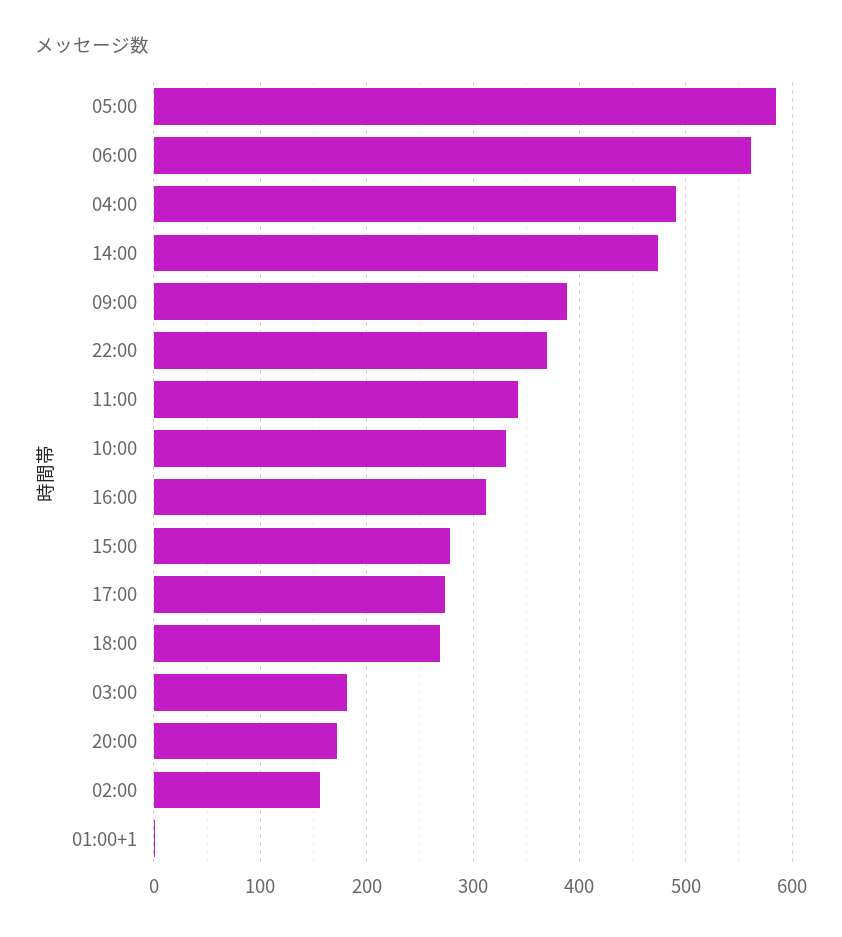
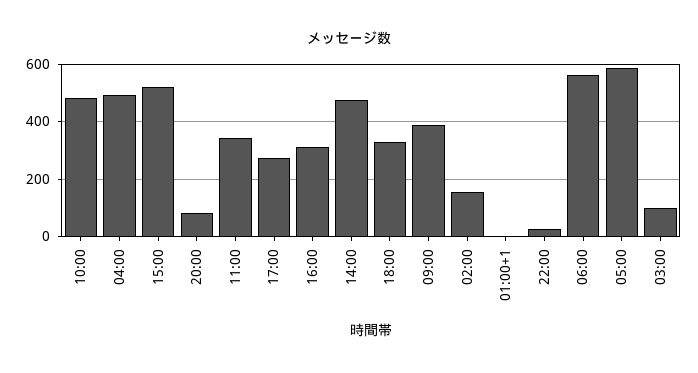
22:00: 370 -> 25
10:00: 330 -> 475
15:00: 280 -> 525
18:00: 270 -> 325
03:00: 180 -> 100
20:00: 170 -> 75

